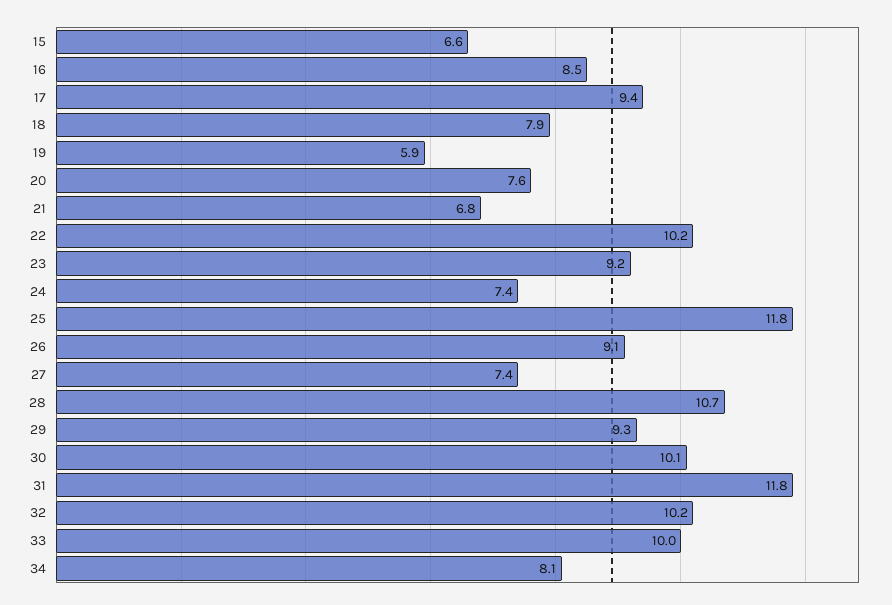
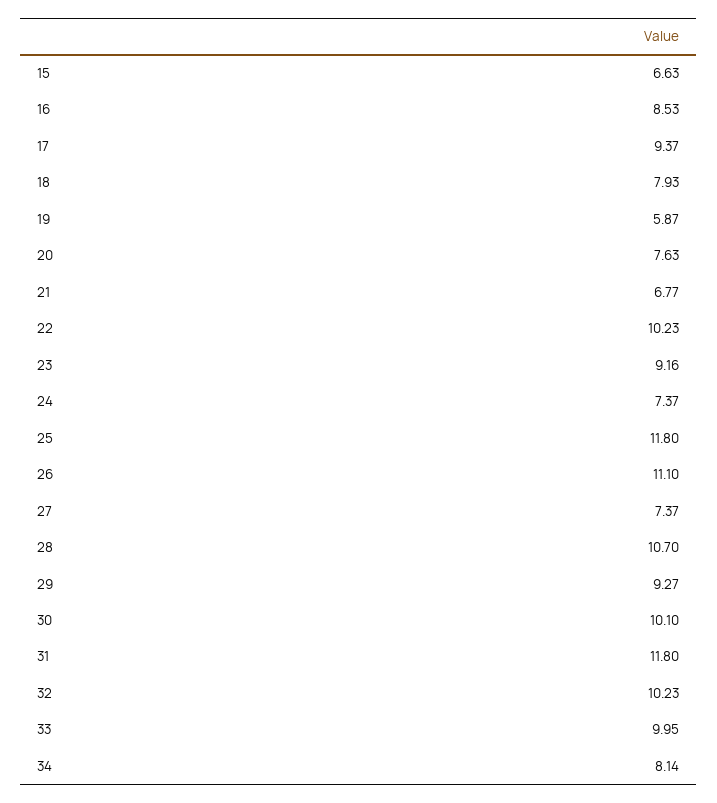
26: 9.1 -> 11.1

